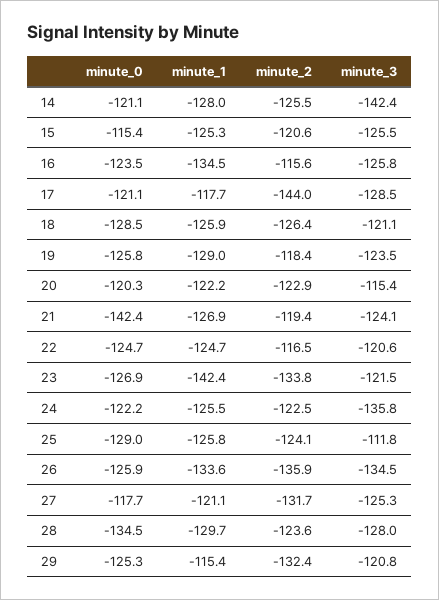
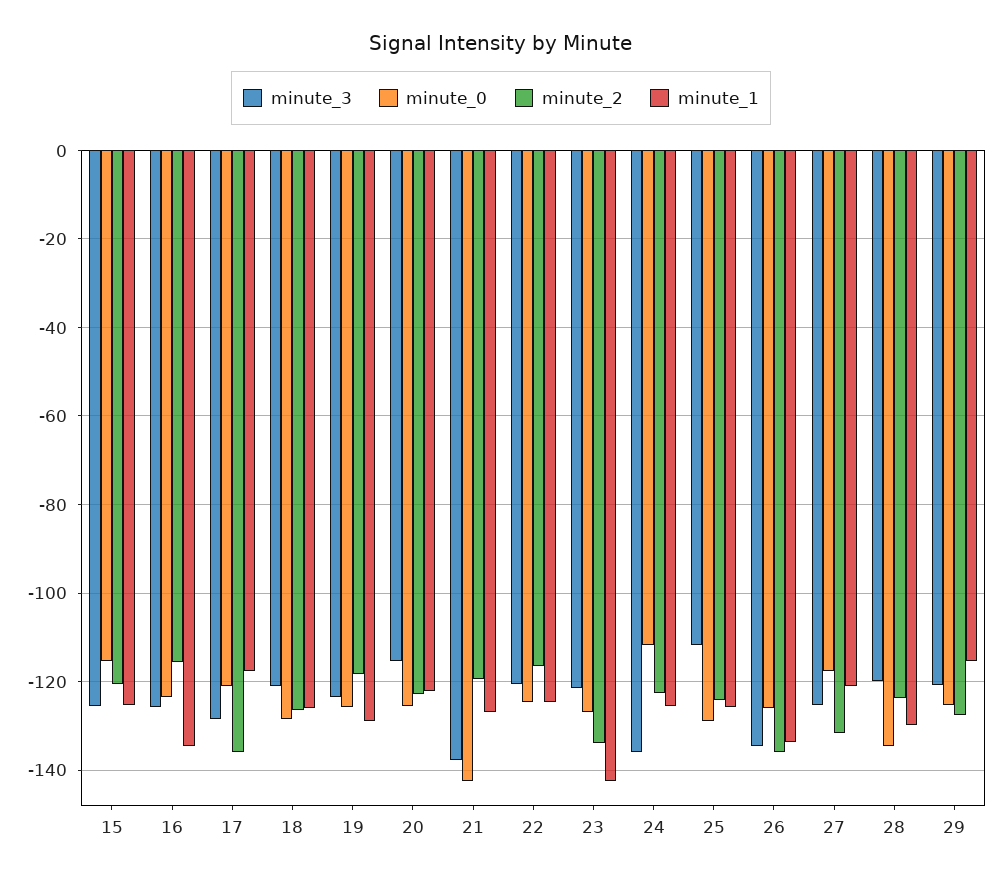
minute_0, 14: -121.1 -> none
minute_1, 14: -128 -> none
minute_2, 14: -125.5 -> none
minute_3, 14: -142.4 -> none
minute_2, 17: -144 -> -136
minute_0, 20: -120.3 -> -126
minute_3, 21: -124.1 -> -138
minute_0, 24: -122.2 -> -112
minute_3, 28: -128 -> -120
minute_2, 29: -132.4 -> -128

